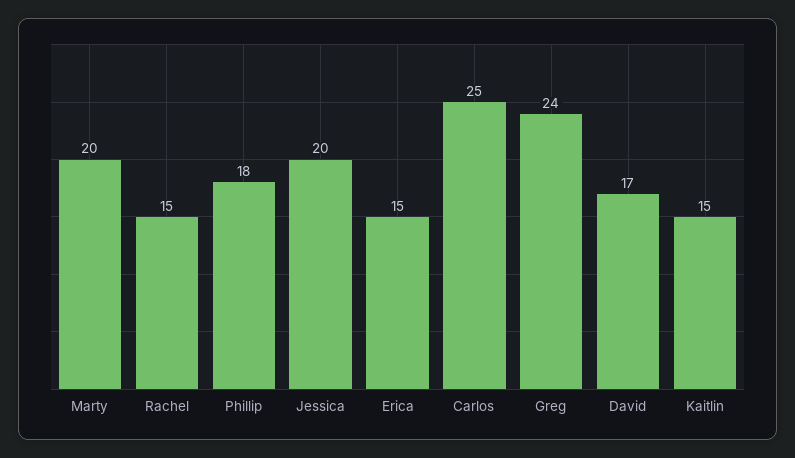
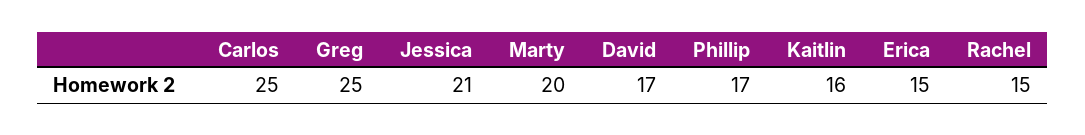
Phillip: 18 -> 17
Jessica: 20 -> 21
Greg: 24 -> 25
Kaitlin: 15 -> 16

